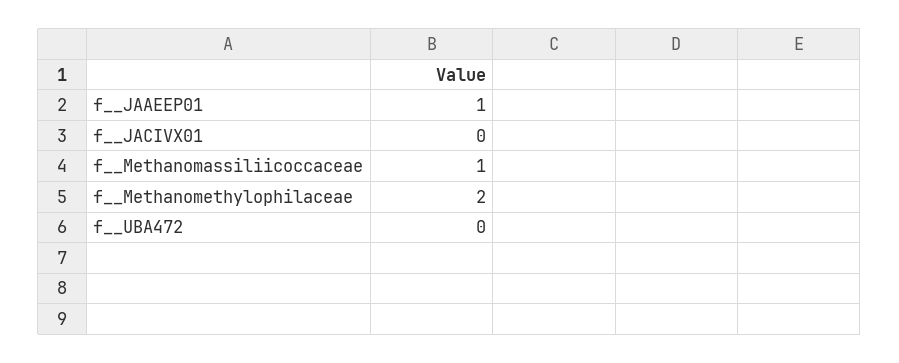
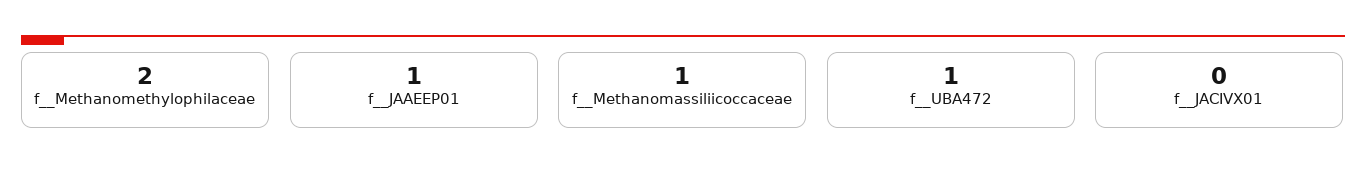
f__UBA472: 0 -> 1

